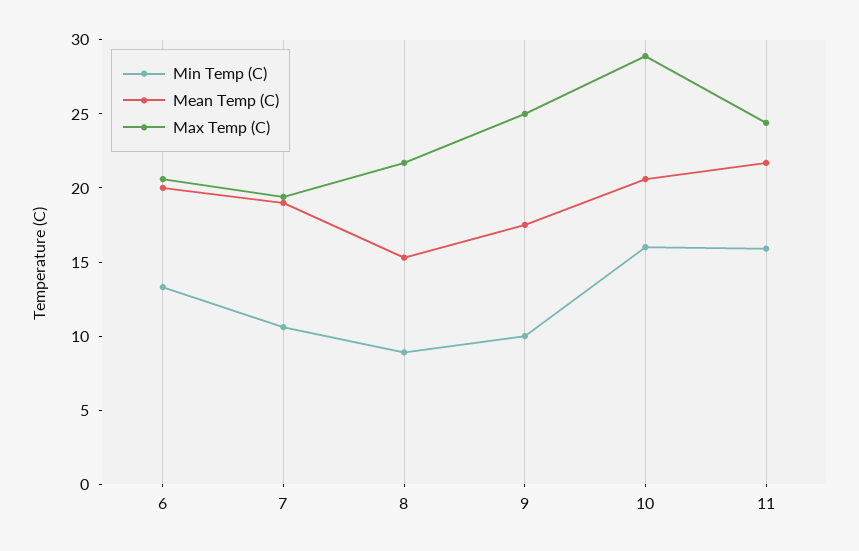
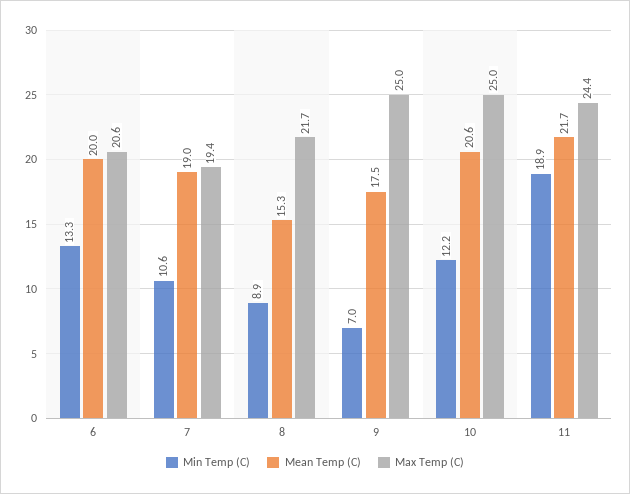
Min Temp (C), 9: 10 -> 7
Min Temp (C), 10: 16 -> 12.2
Max Temp (C), 10: 29 -> 25
Min Temp (C), 11: 16 -> 18.9

